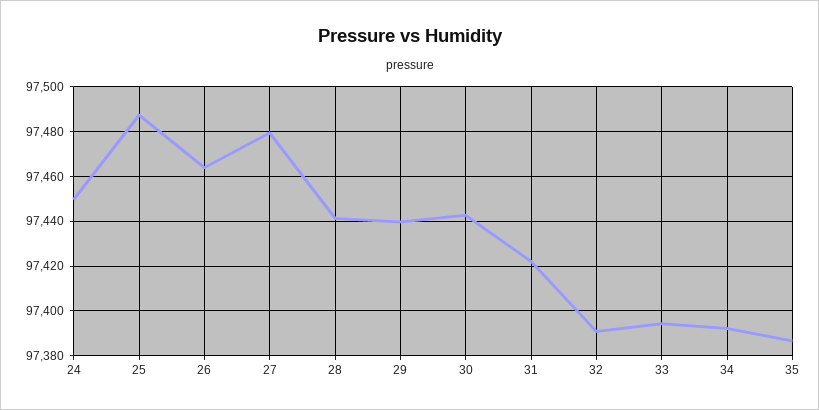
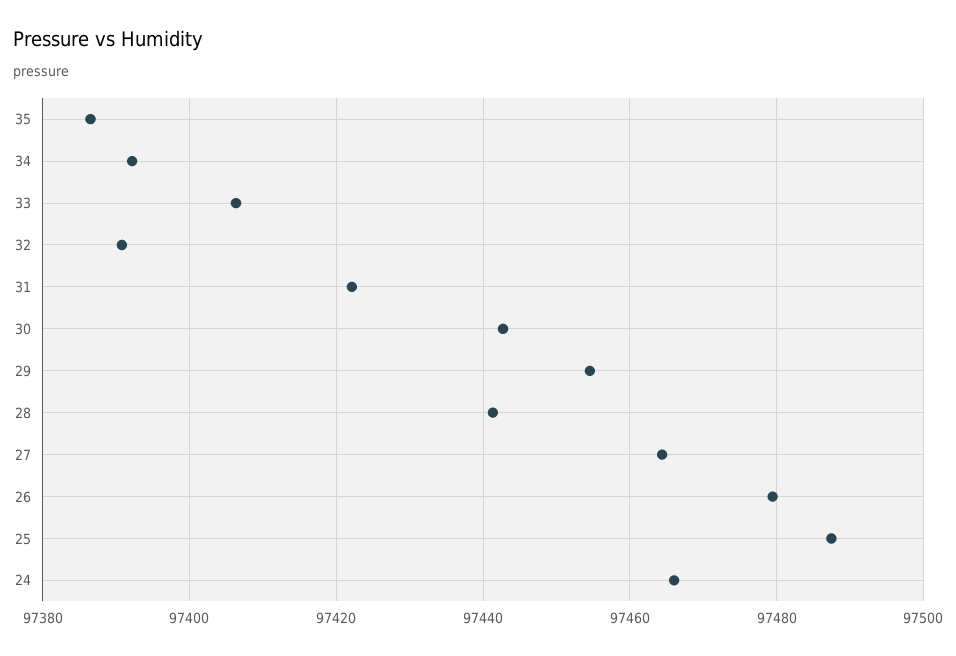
24: 97450 -> 97466
26: 97465 -> 97480
27: 97480 -> 97464
29: 97440 -> 97454
33: 97395 -> 97406

